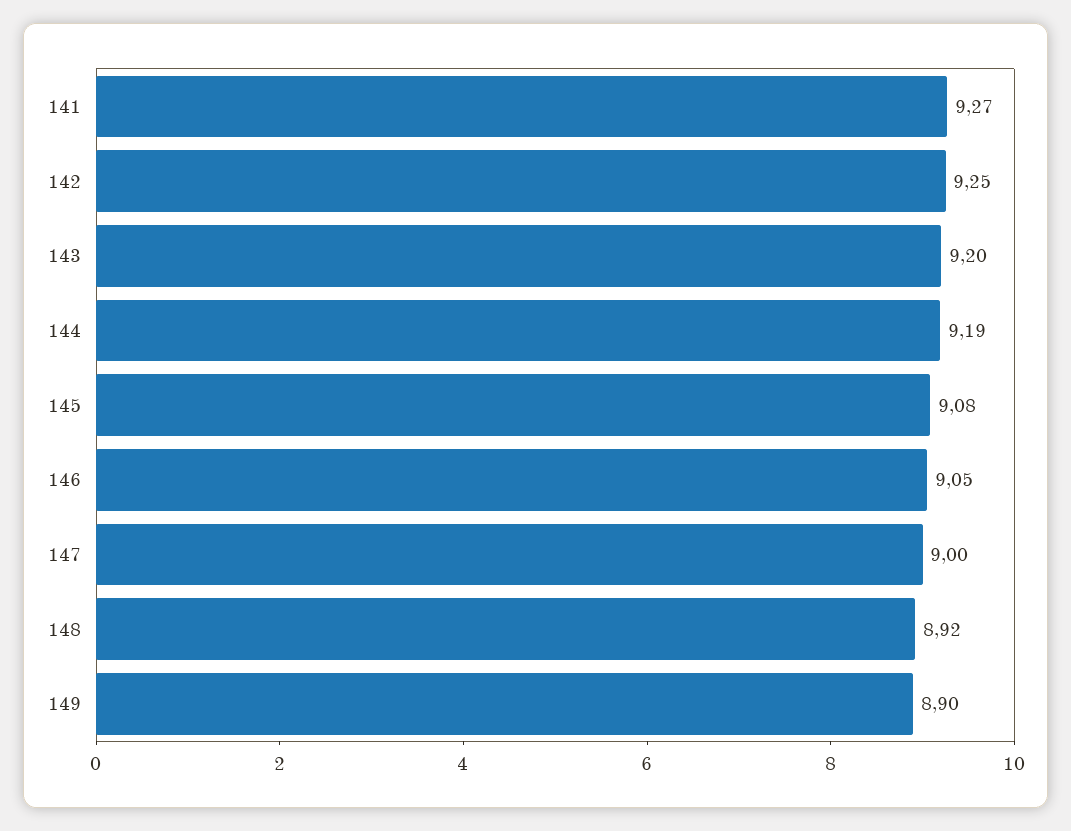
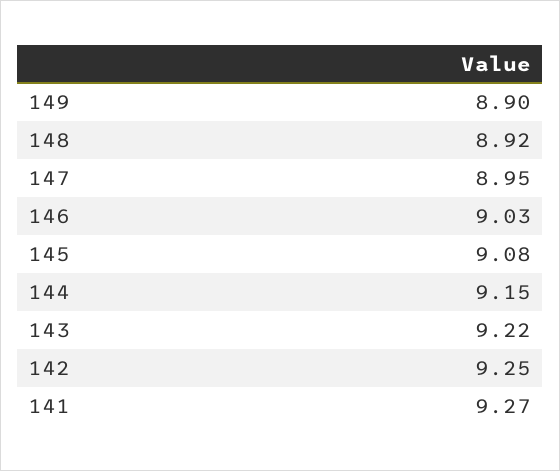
143: 9.2 -> 9.22
144: 9.19 -> 9.15
146: 9.05 -> 9.03
147: 9 -> 8.95

